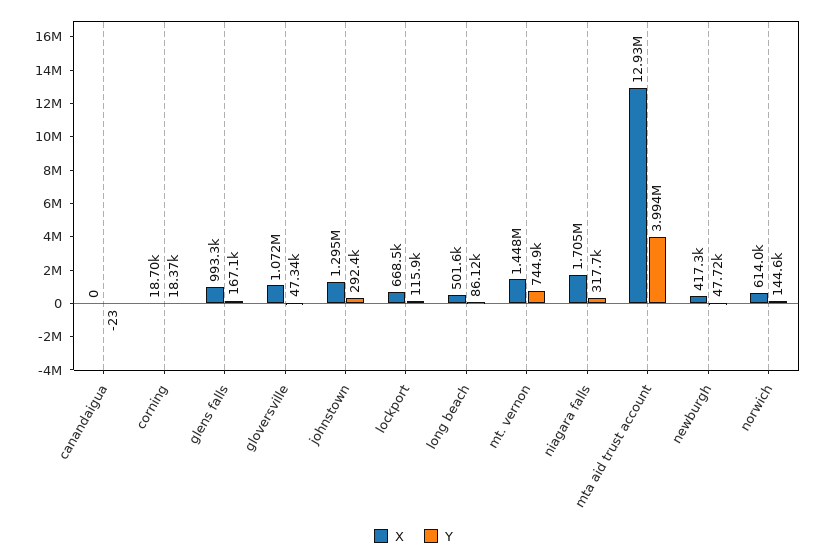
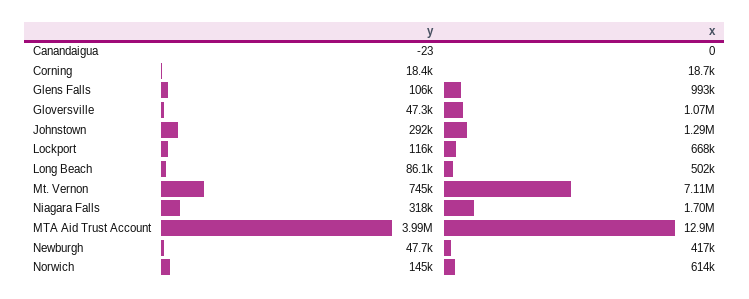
Y, glens falls: 167100 -> 106000
X, mt. vernon: 1448000 -> 7110000

